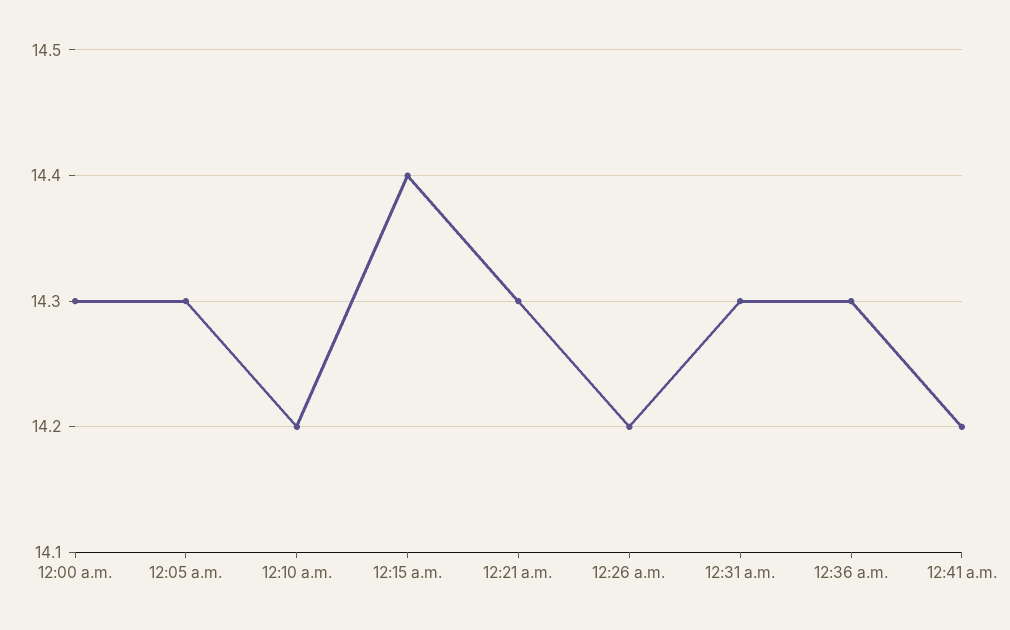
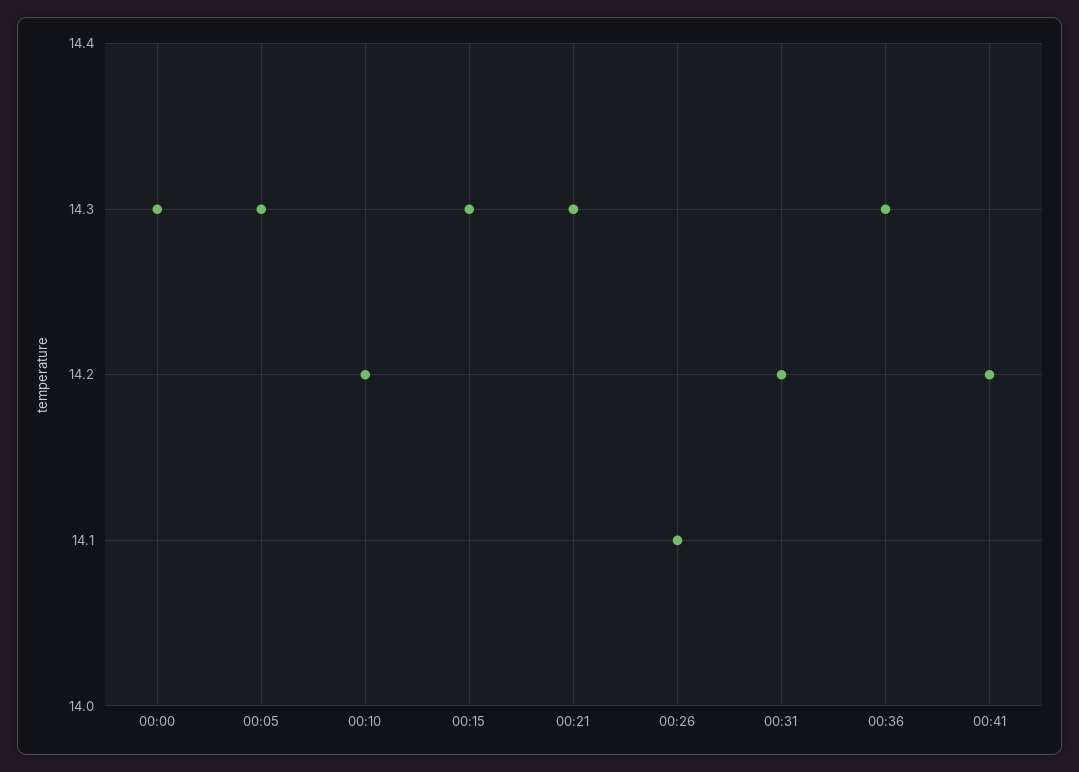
12:15 a.m.: 14.4 -> 14.3
12:26 a.m.: 14.2 -> 14.1
12:31 a.m.: 14.3 -> 14.2

